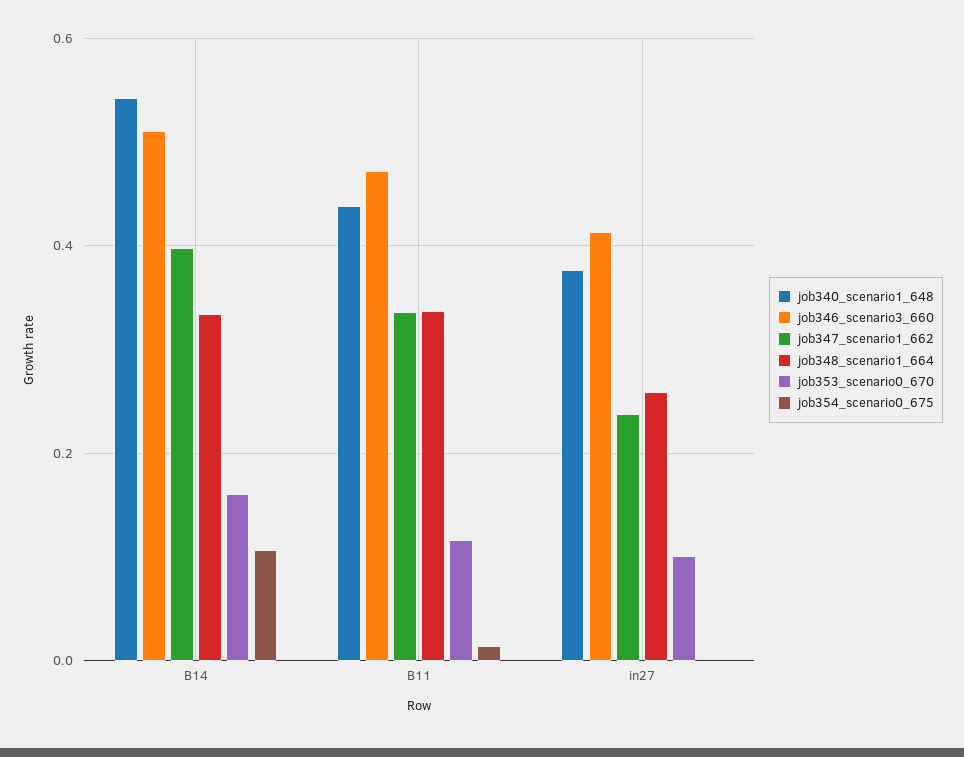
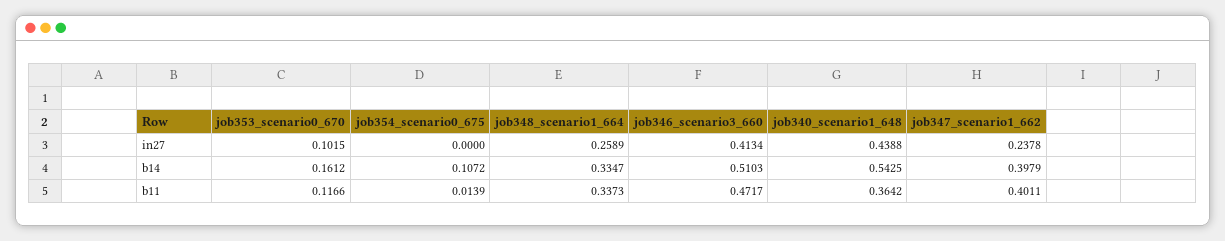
job340_scenario1_648, B11: 0.44 -> 0.3642
job347_scenario1_662, B11: 0.34 -> 0.4011
job340_scenario1_648, in27: 0.38 -> 0.4388

